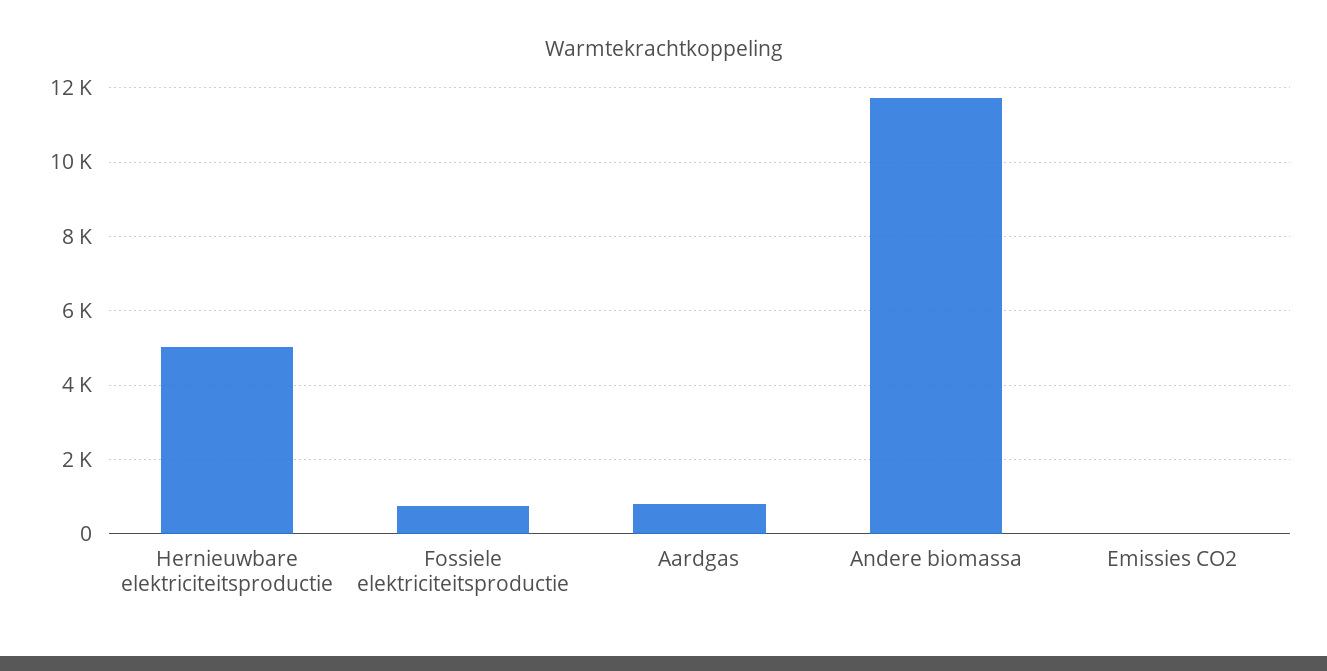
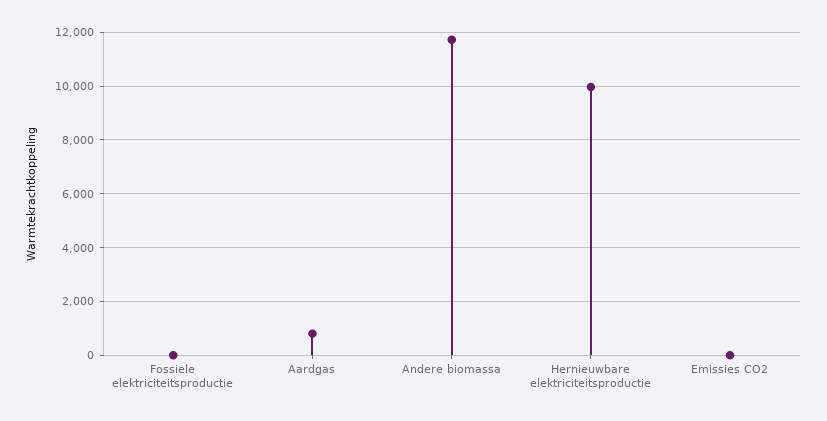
Hernieuwbare elektriciteitsproductie: 5000 -> 10000
Fossiele elektriciteitsproductie: 800 -> 0

